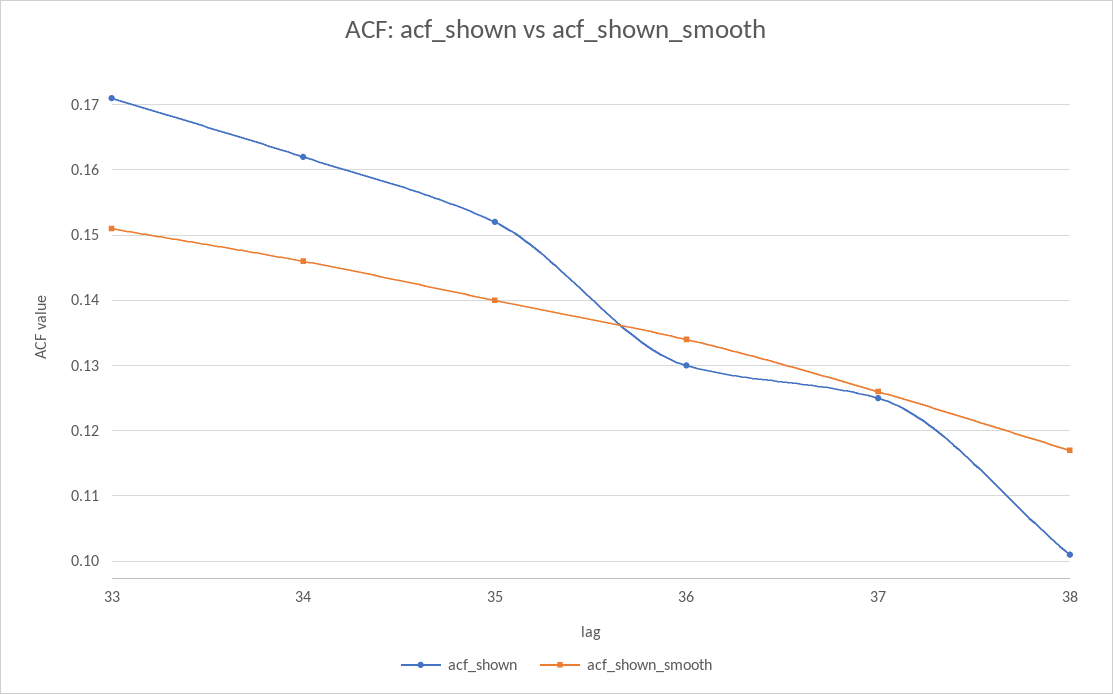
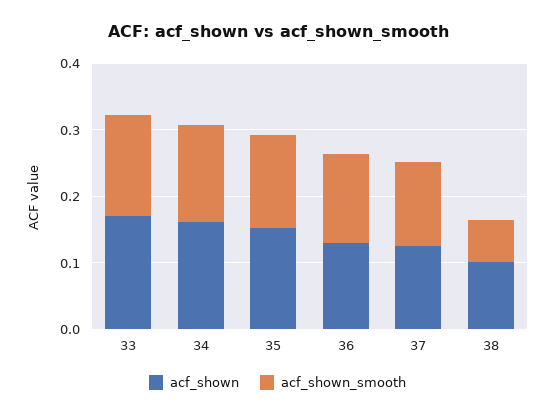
acf_shown_smooth, 38: 0.117 -> 0.06

